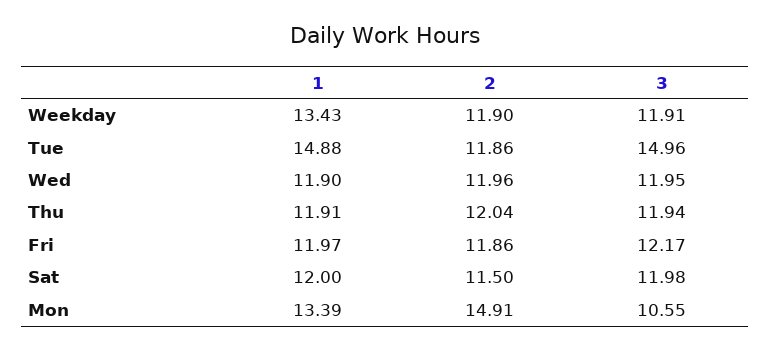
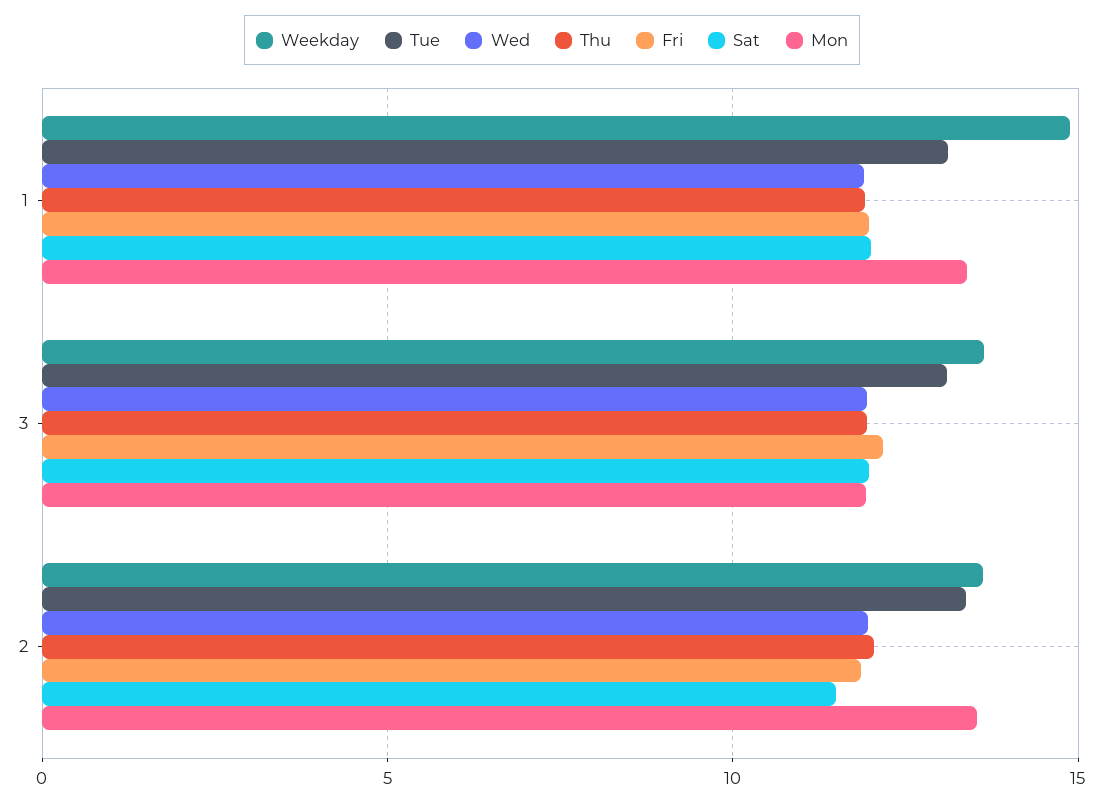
Weekday, 1: 13.43 -> 15
Weekday, 2: 11.9 -> 13.5
Weekday, 3: 11.91 -> 13.5
Tue, 1: 14.88 -> 13
Tue, 2: 11.86 -> 13.5
Tue, 3: 14.96 -> 13
Mon, 2: 14.91 -> 13.5
Mon, 3: 10.55 -> 12

